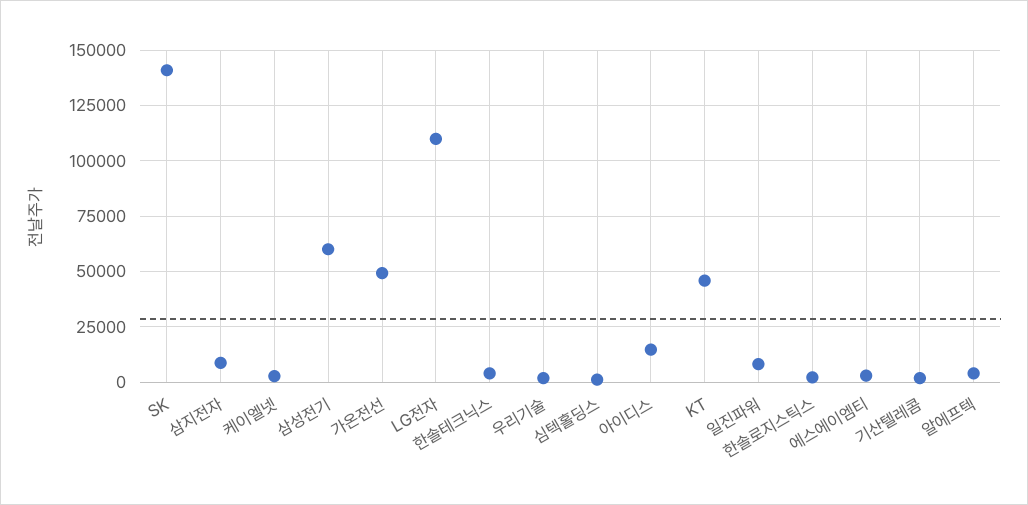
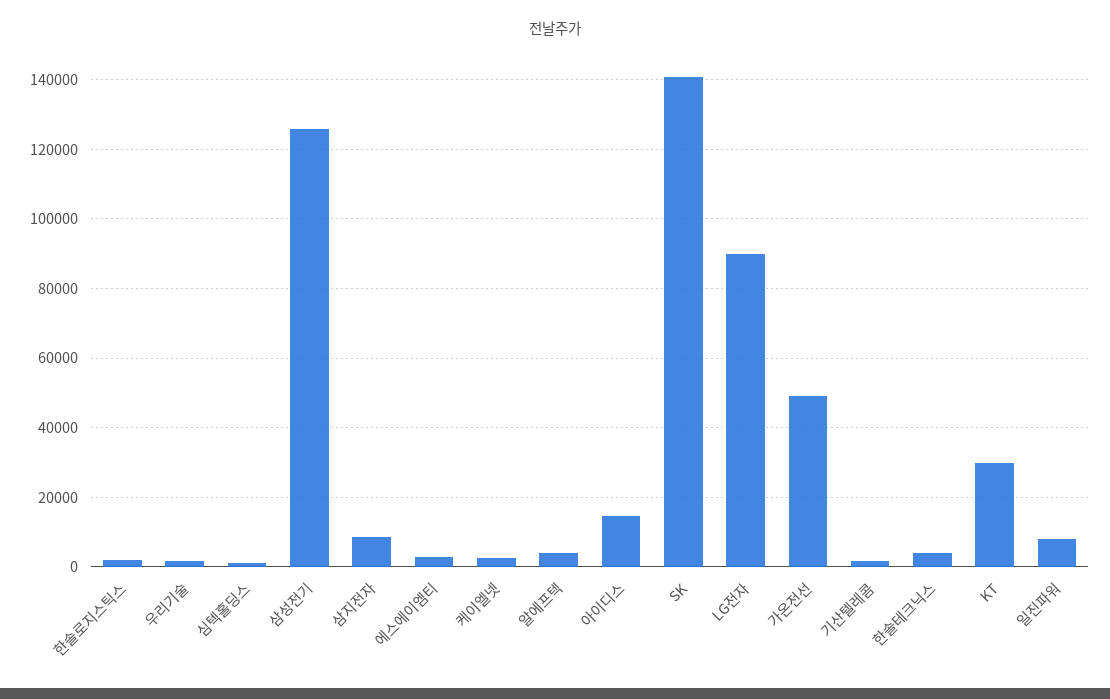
삼성전기: 60000 -> 126000
LG전자: 110000 -> 90000
KT: 45000 -> 30000

